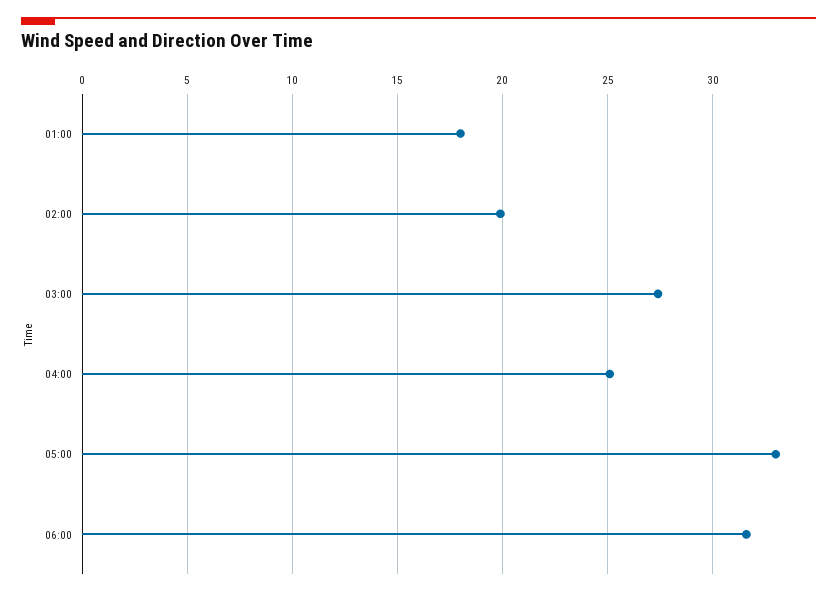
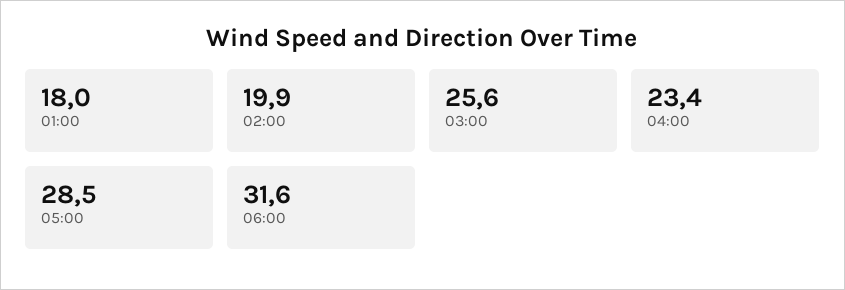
03:00: 27.5 -> 25.6
04:00: 25 -> 23.4
05:00: 33 -> 28.5

